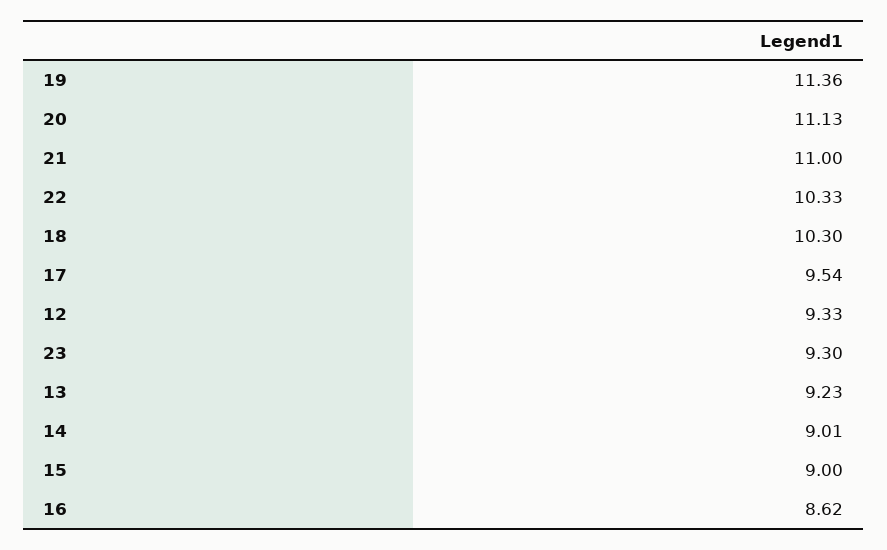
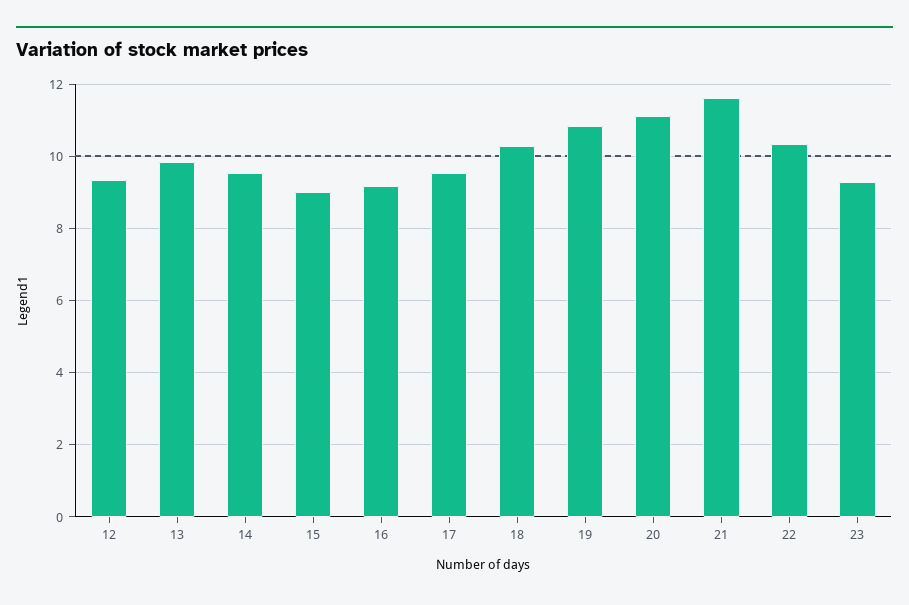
19: 11.36 -> 10.8
21: 11 -> 11.6
13: 9.23 -> 9.8
14: 9.01 -> 9.6
16: 8.62 -> 9.2

